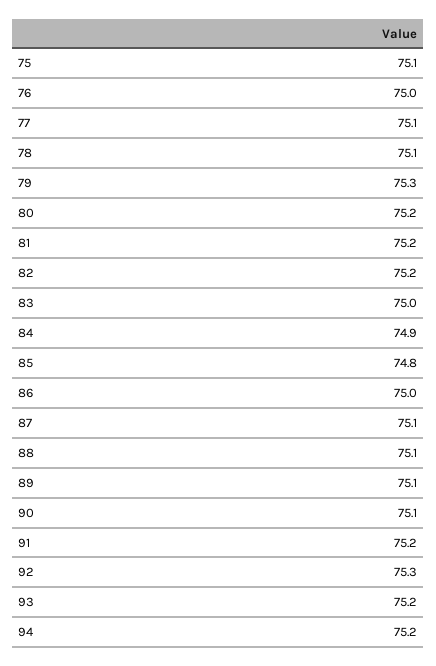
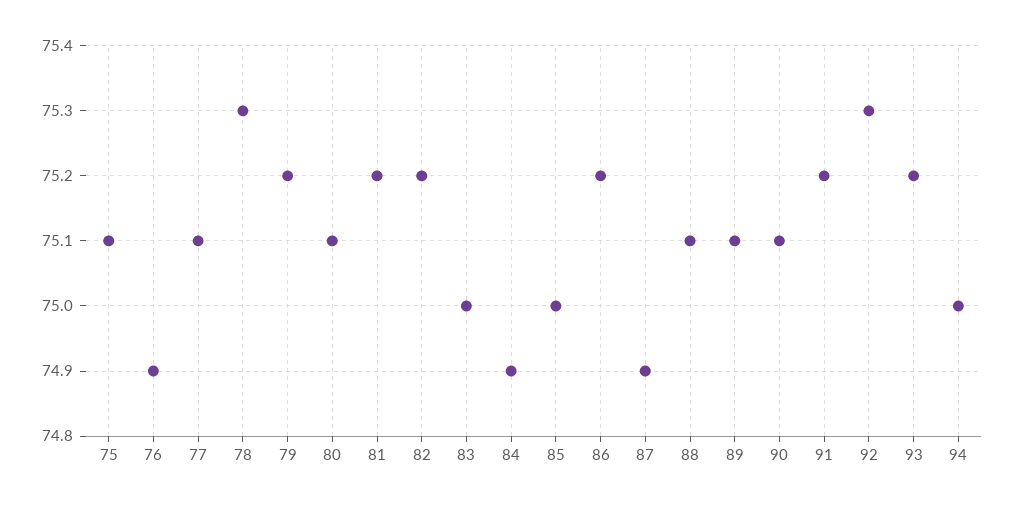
76: 75 -> 74.9
78: 75.1 -> 75.3
79: 75.3 -> 75.2
80: 75.2 -> 75.1
85: 74.8 -> 75
86: 75 -> 75.2
87: 75.1 -> 74.9
94: 75.2 -> 75

